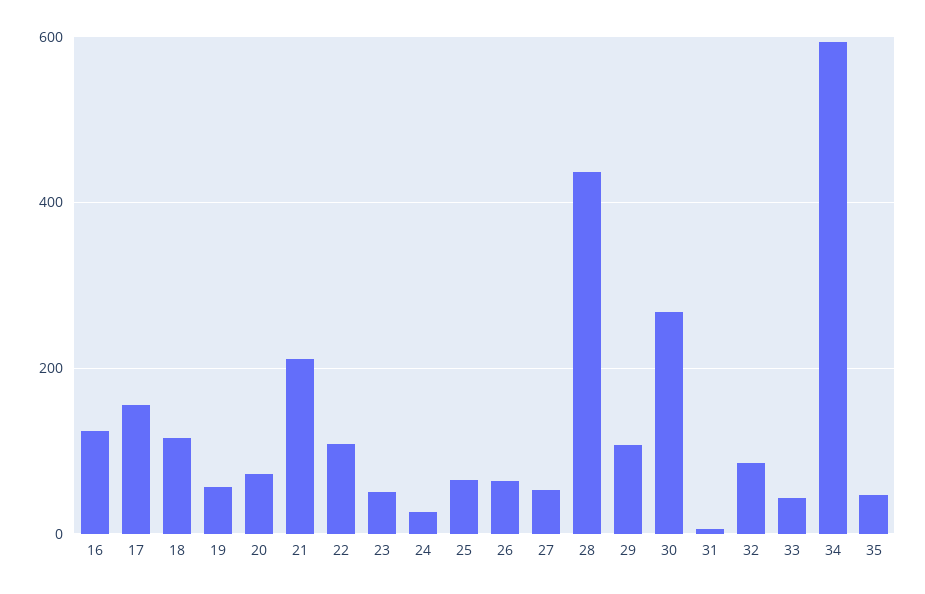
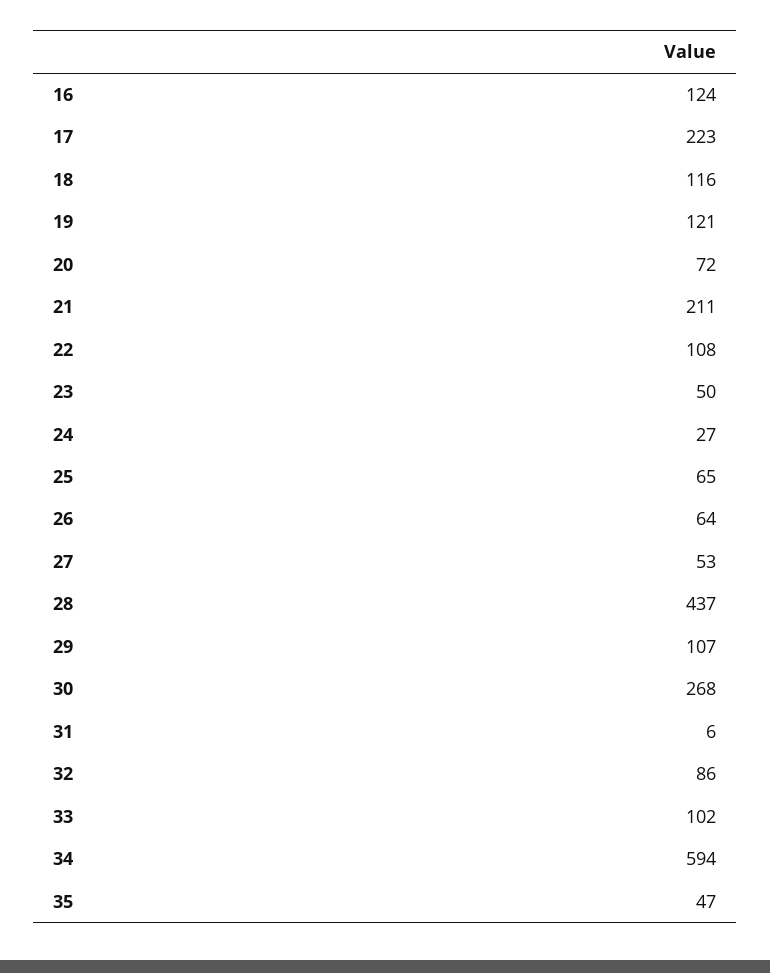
17: 160 -> 223
19: 60 -> 121
33: 40 -> 102

